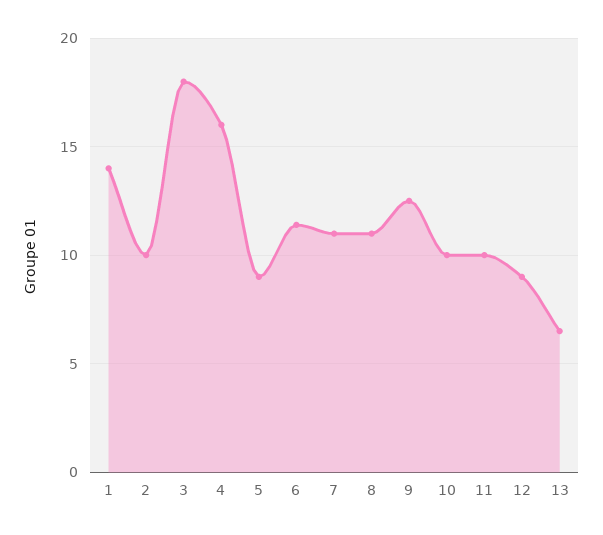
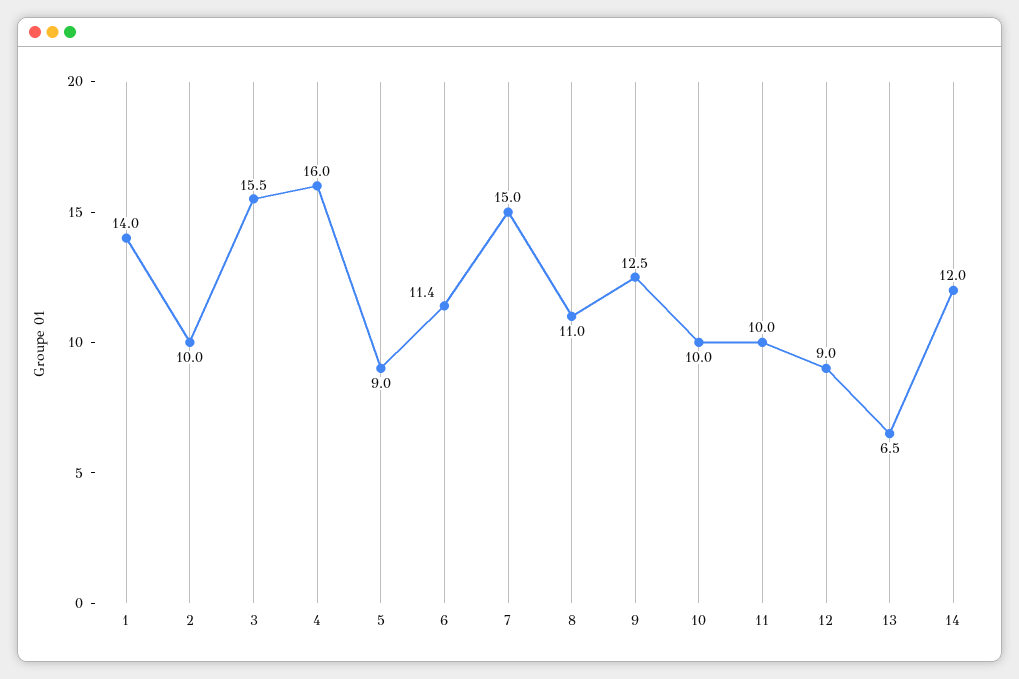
3: 18 -> 15.5
7: 11 -> 15
14: none -> 12

